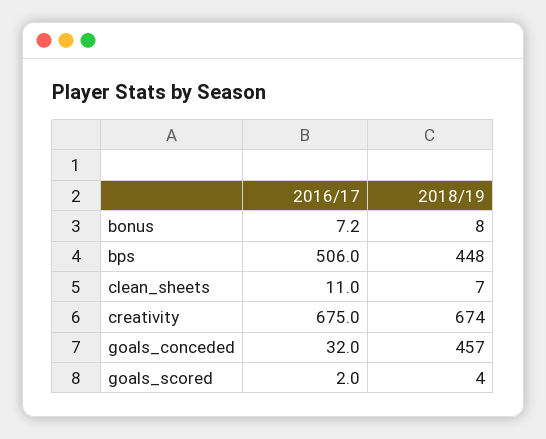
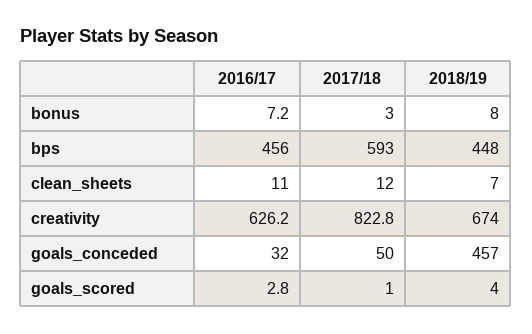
2016/17, bps: 506 -> 456
2016/17, creativity: 675 -> 626.2
2016/17, goals_scored: 2 -> 2.8
2017/18, bonus: none -> 3
2017/18, bps: none -> 593
2017/18, clean_sheets: none -> 12
2017/18, creativity: none -> 822.8
2017/18, goals_conceded: none -> 50
2017/18, goals_scored: none -> 1

